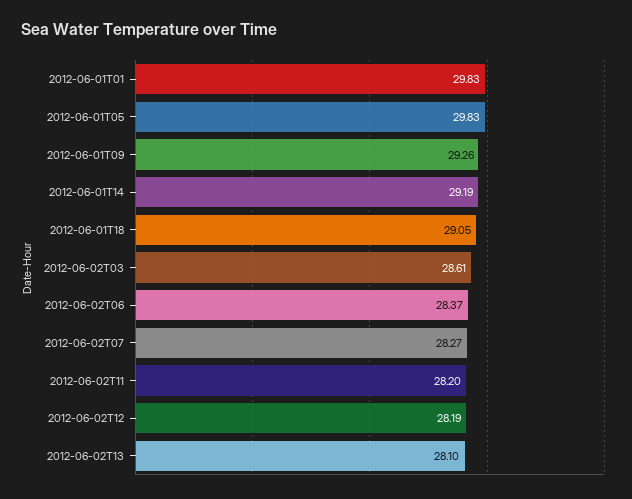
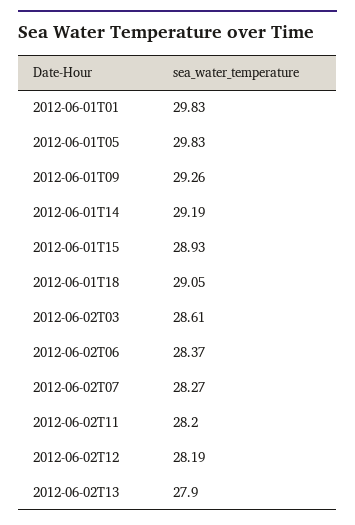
2012-06-02T13: 28.1 -> 27.9
2012-06-01T15: none -> 28.93

